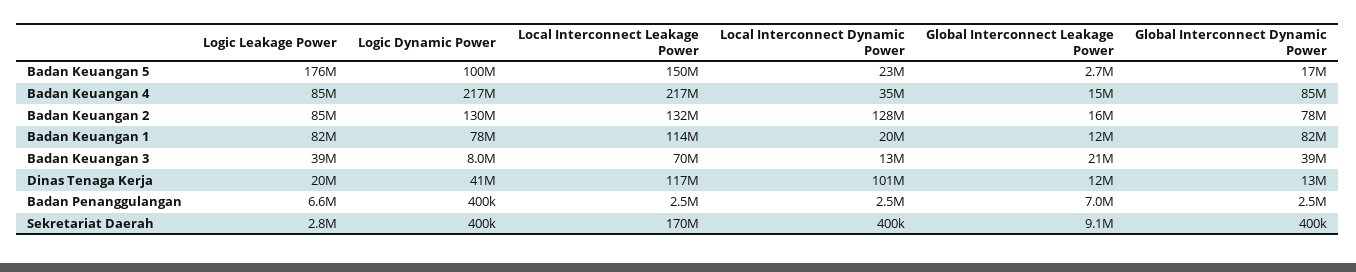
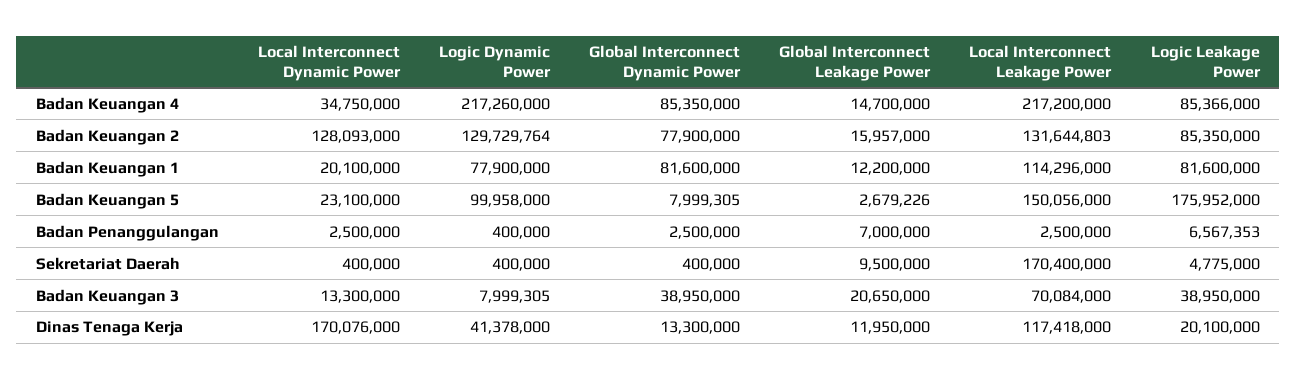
Global Interconnect Dynamic Power, Badan Keuangan 5: 17000000 -> 7999305
Local Interconnect Dynamic Power, Dinas Tenaga Kerja: 101000000 -> 170076000
Logic Leakage Power, Sekretariat Daerah: 2800000 -> 4775000
Global Interconnect Leakage Power, Sekretariat Daerah: 9100000 -> 9500000

